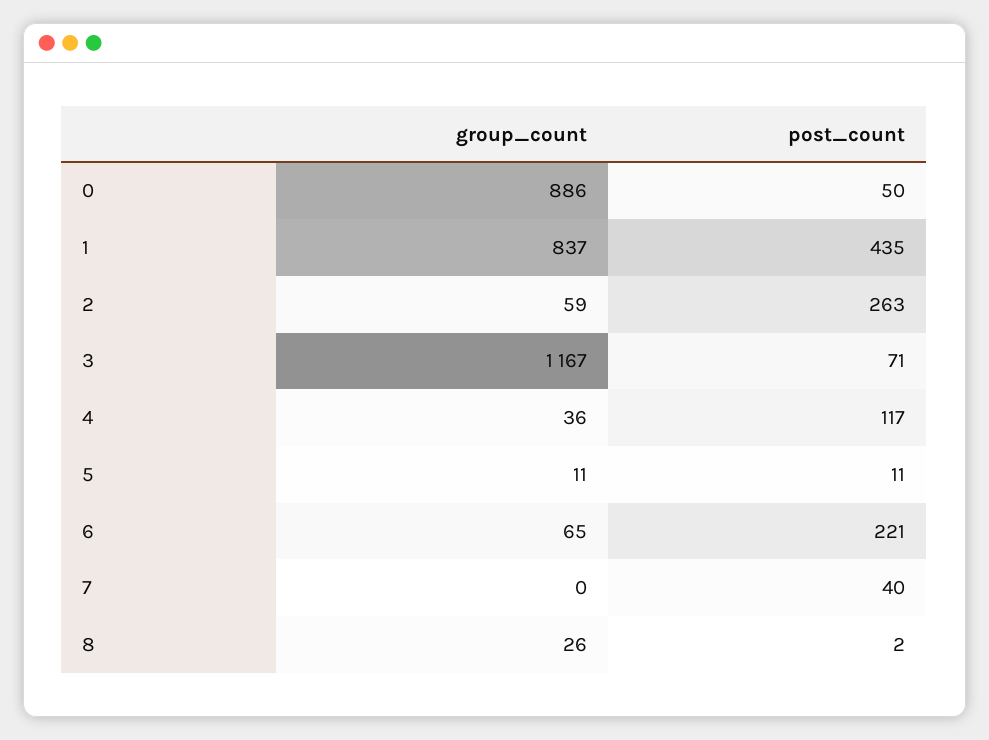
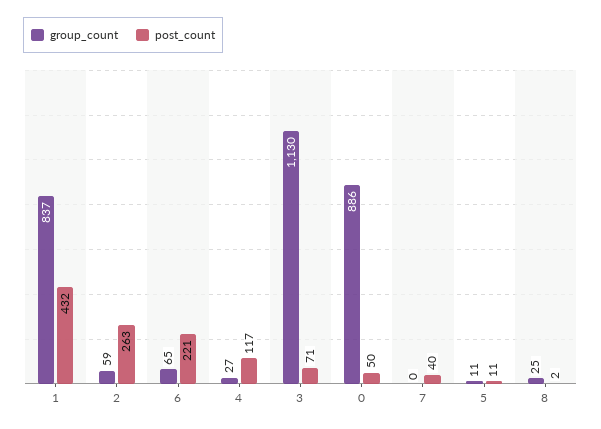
post_count, 1: 435 -> 432
group_count, 3: 1167 -> 1130
group_count, 4: 36 -> 27
group_count, 8: 26 -> 25

